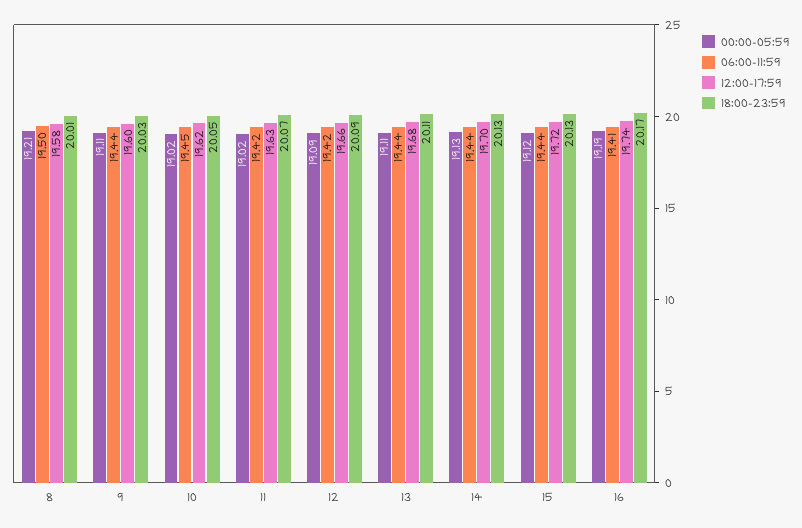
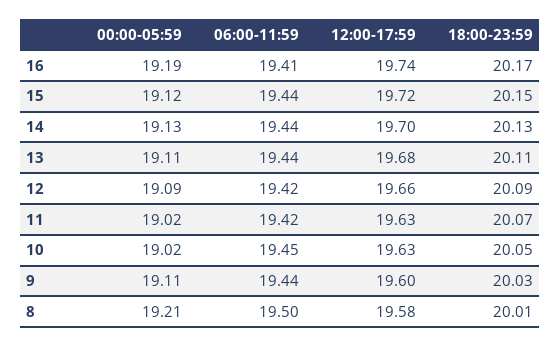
12:00-17:59, 10: 19.62 -> 19.63
18:00-23:59, 15: 20.13 -> 20.15

